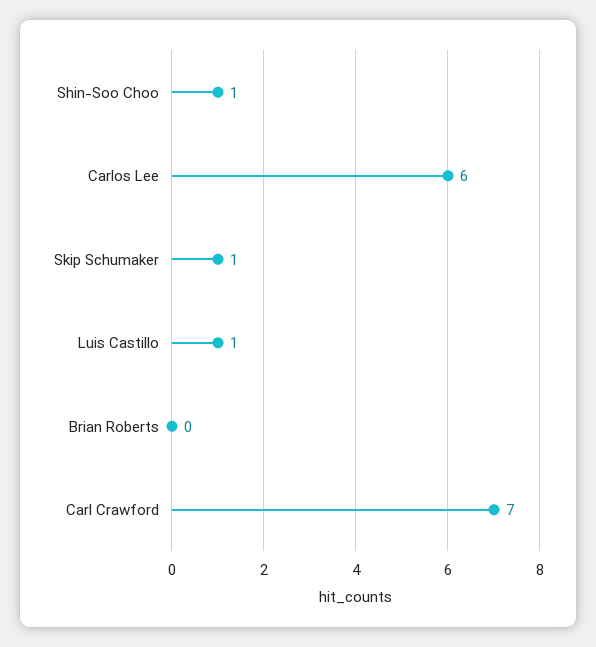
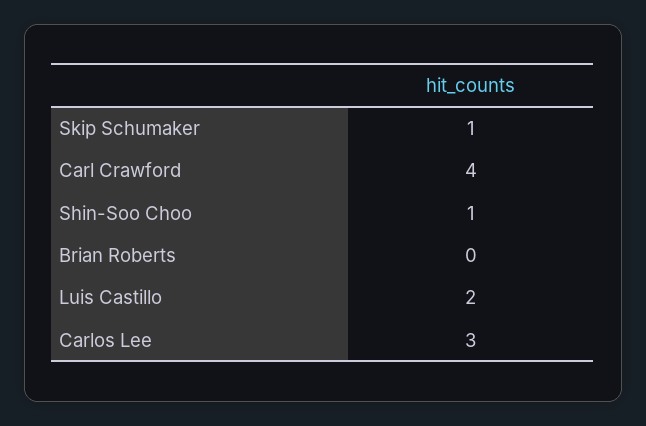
Carlos Lee: 6 -> 3
Luis Castillo: 1 -> 2
Carl Crawford: 7 -> 4

